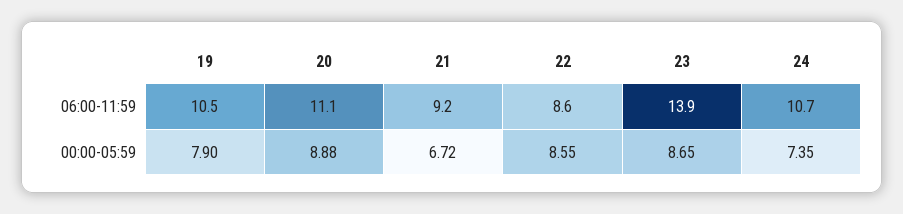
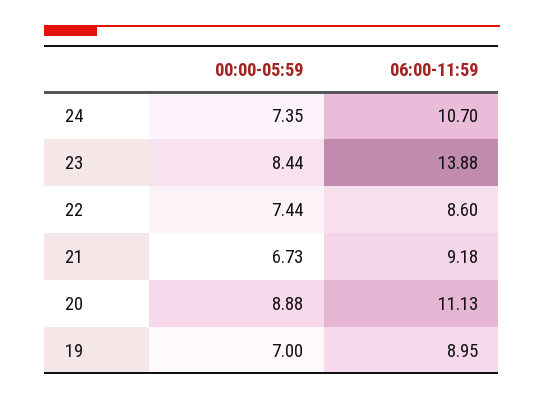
19, 06:00-11:59: 10.5 -> 8.95
19, 00:00-05:59: 7.9 -> 7
21, 00:00-05:59: 6.72 -> 6.73
22, 00:00-05:59: 8.55 -> 7.44
23, 00:00-05:59: 8.65 -> 8.44

